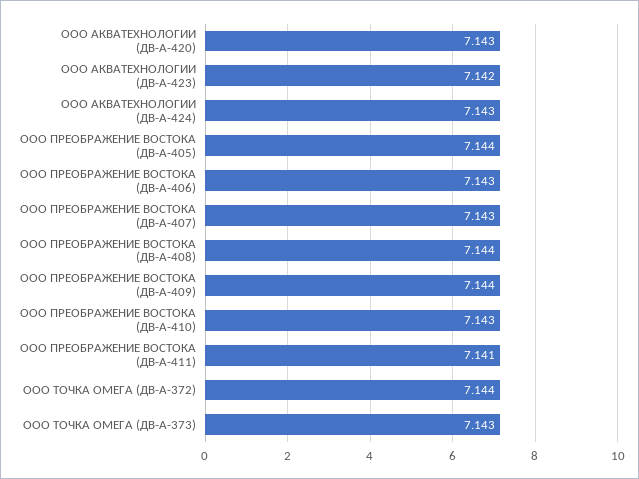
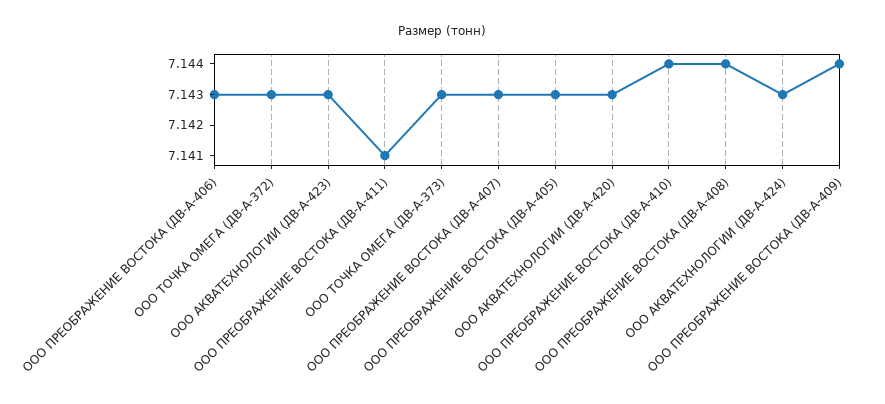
ООО АКВАТЕХНОЛОГИИ (ДВ-А-423): 7.142 -> 7.143
ООО ПРЕОБРАЖЕНИЕ ВОСТОКА (ДВ-А-405): 7.144 -> 7.143
ООО ПРЕОБРАЖЕНИЕ ВОСТОКА (ДВ-А-410): 7.143 -> 7.144
ООО ТОЧКА ОМЕГА (ДВ-А-372): 7.144 -> 7.143

